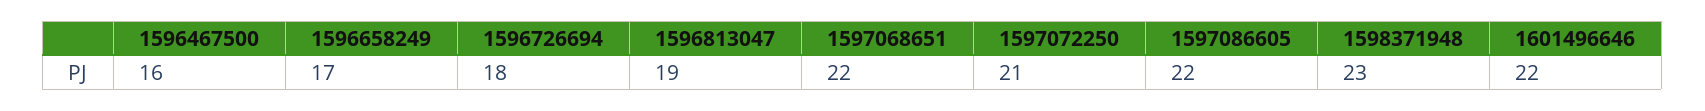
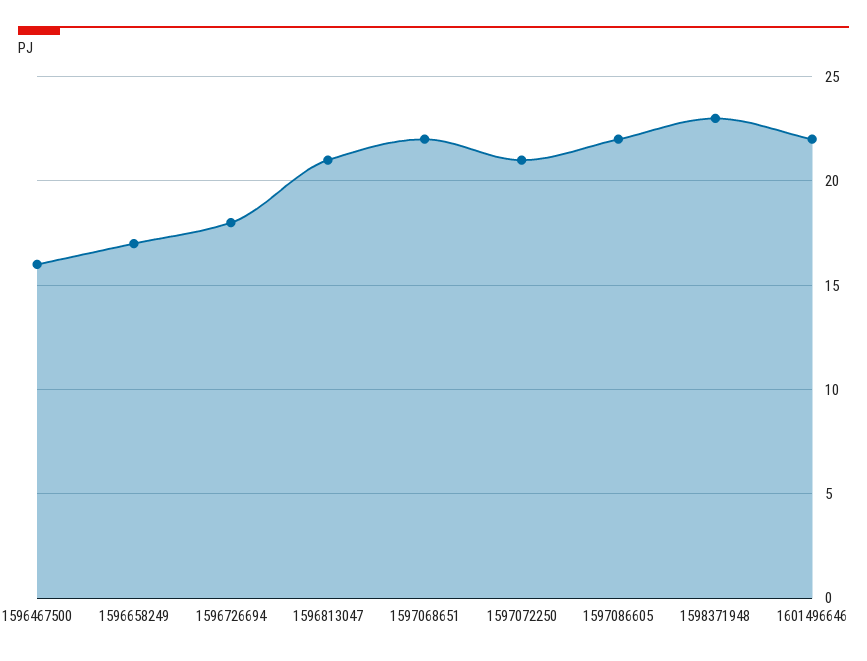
1596813047: 19 -> 21

